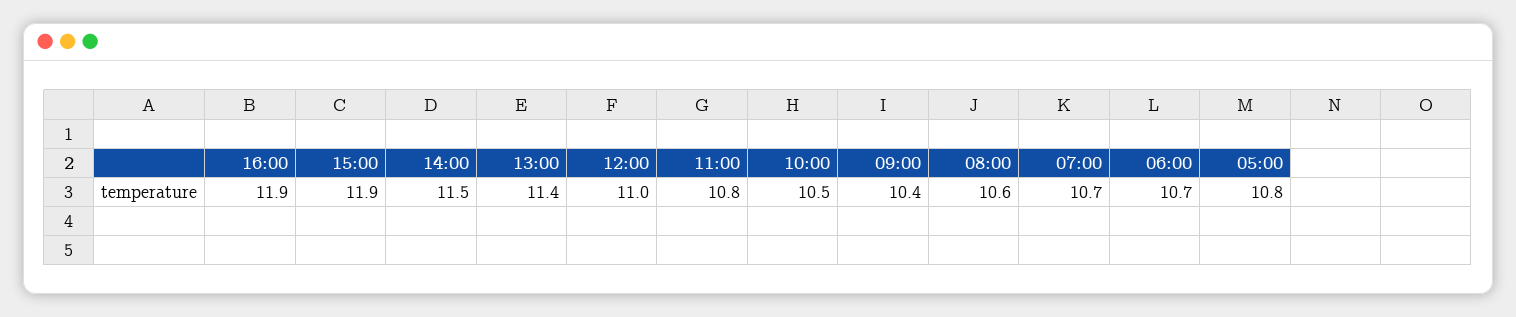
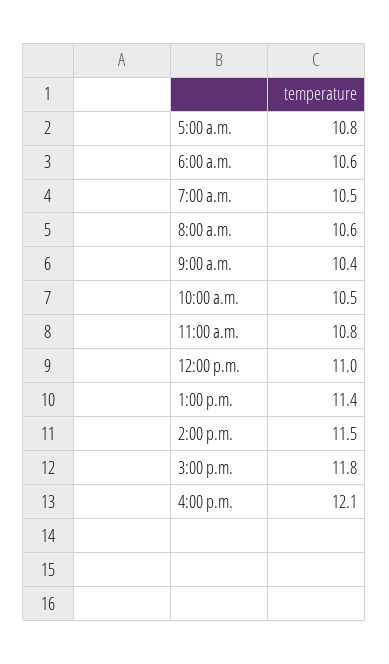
16:00: 11.9 -> 12.1
15:00: 11.9 -> 11.8
07:00: 10.7 -> 10.5
06:00: 10.7 -> 10.6

